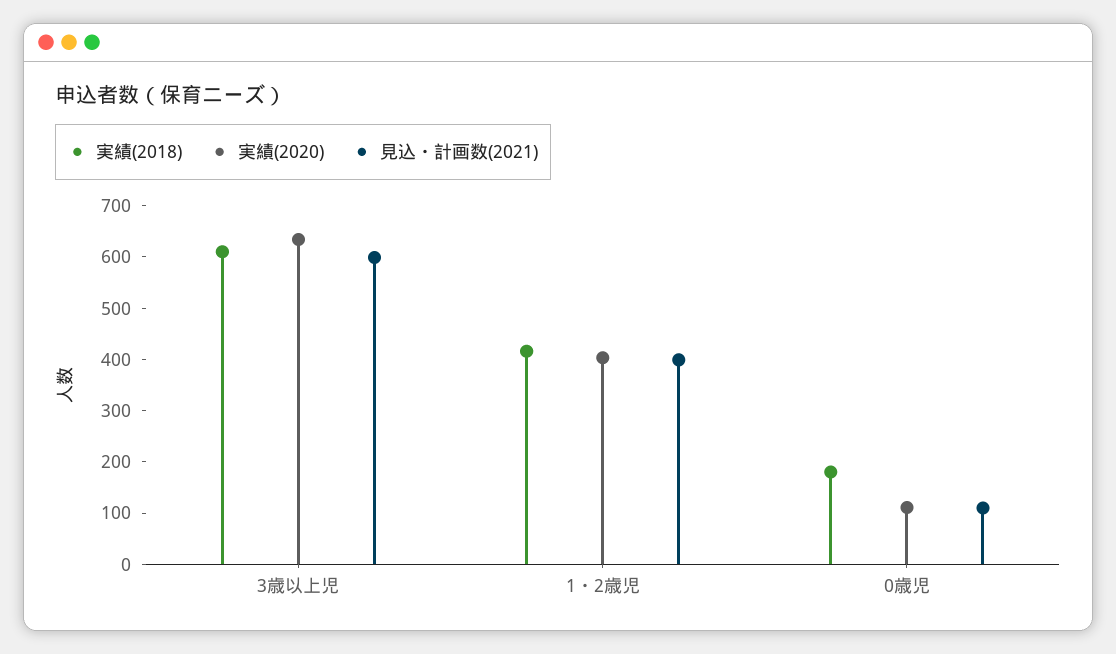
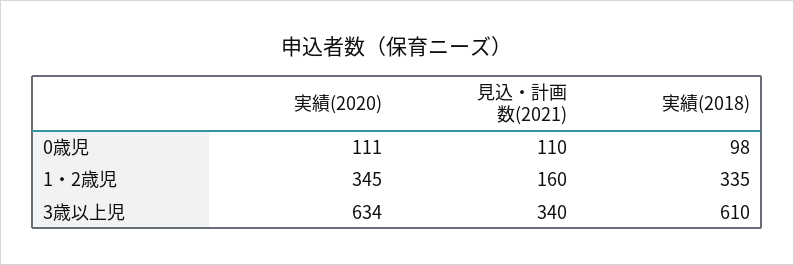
見込・計画数(2021), 3歳以上児: 600 -> 340
実績(2018), 1・2歳児: 420 -> 335
実績(2020), 1・2歳児: 400 -> 345
見込・計画数(2021), 1・2歳児: 400 -> 160
実績(2018), 0歳児: 180 -> 98

